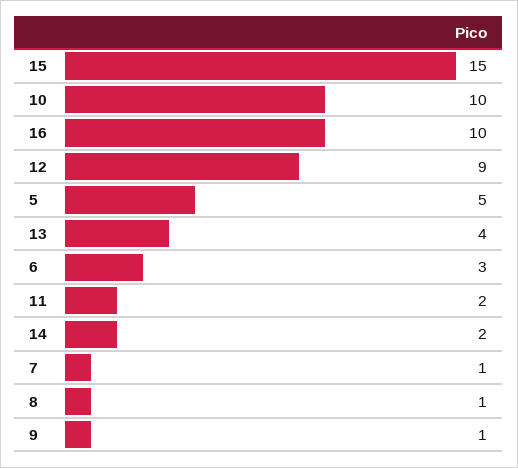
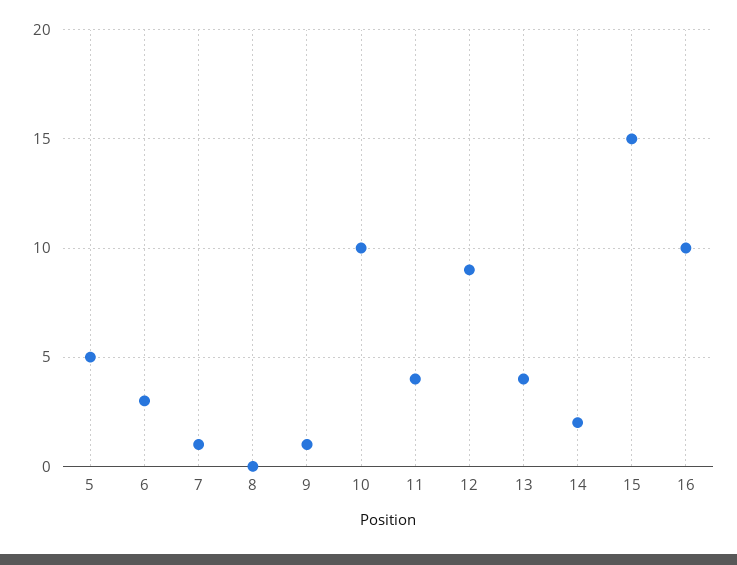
11: 2 -> 4
8: 1 -> 0

